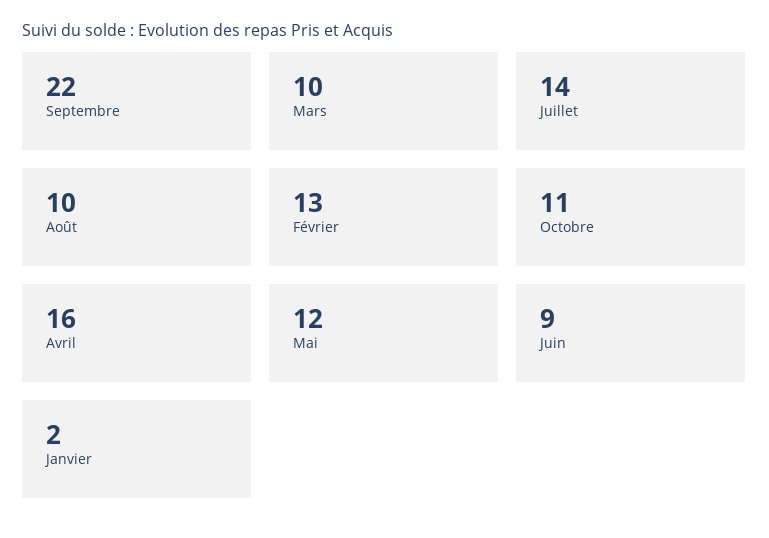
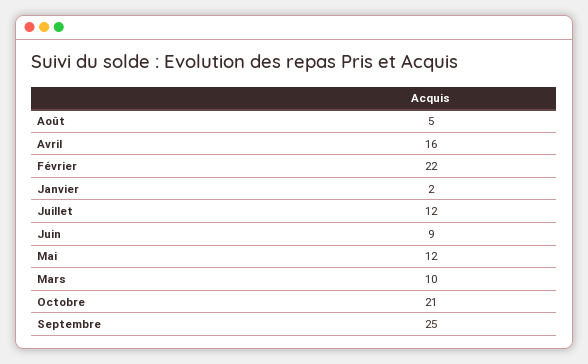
Septembre: 22 -> 25
Juillet: 14 -> 12
Août: 10 -> 5
Février: 13 -> 22
Octobre: 11 -> 21

